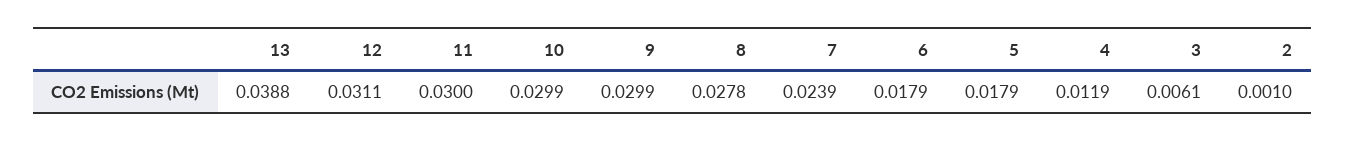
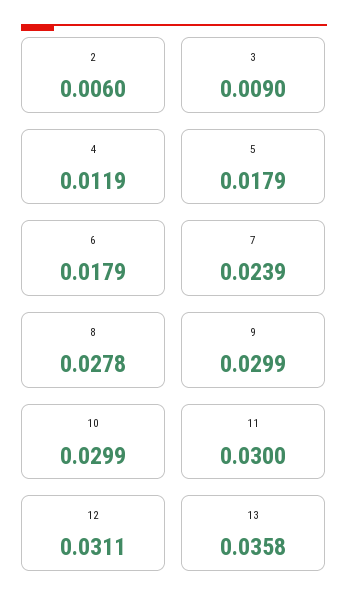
13: 0.0388 -> 0.0358
3: 0.0061 -> 0.009
2: 0.001 -> 0.006

